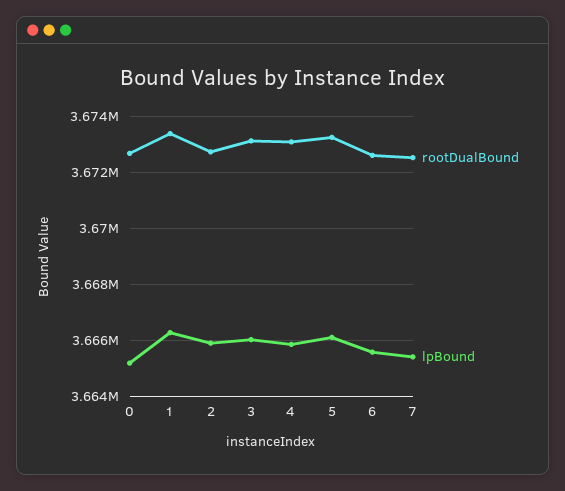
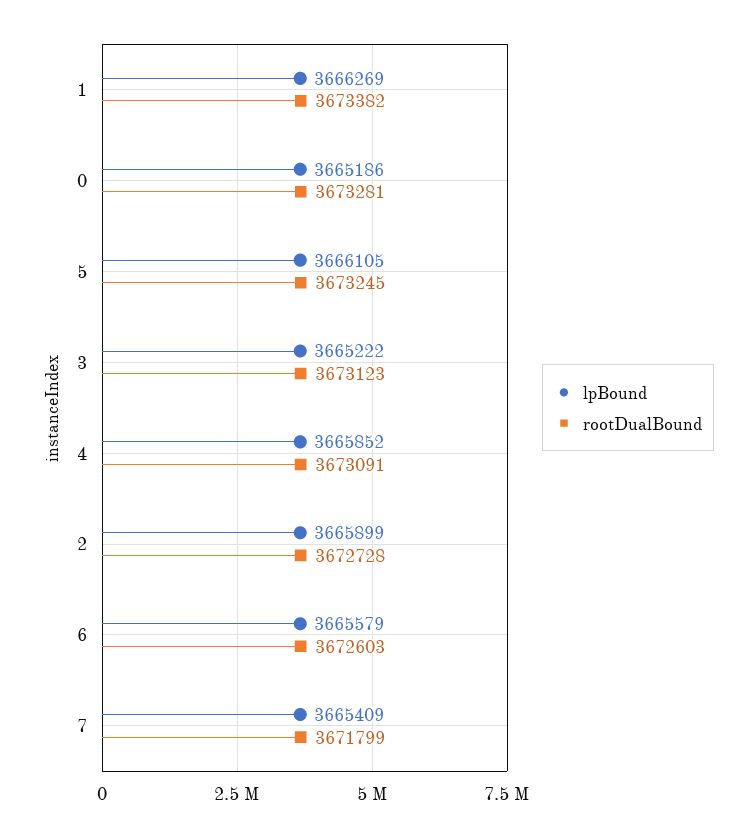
rootDualBound, 0: 3672750 -> 3673281
lpBound, 3: 3666000 -> 3665222
rootDualBound, 7: 3672500 -> 3671799

